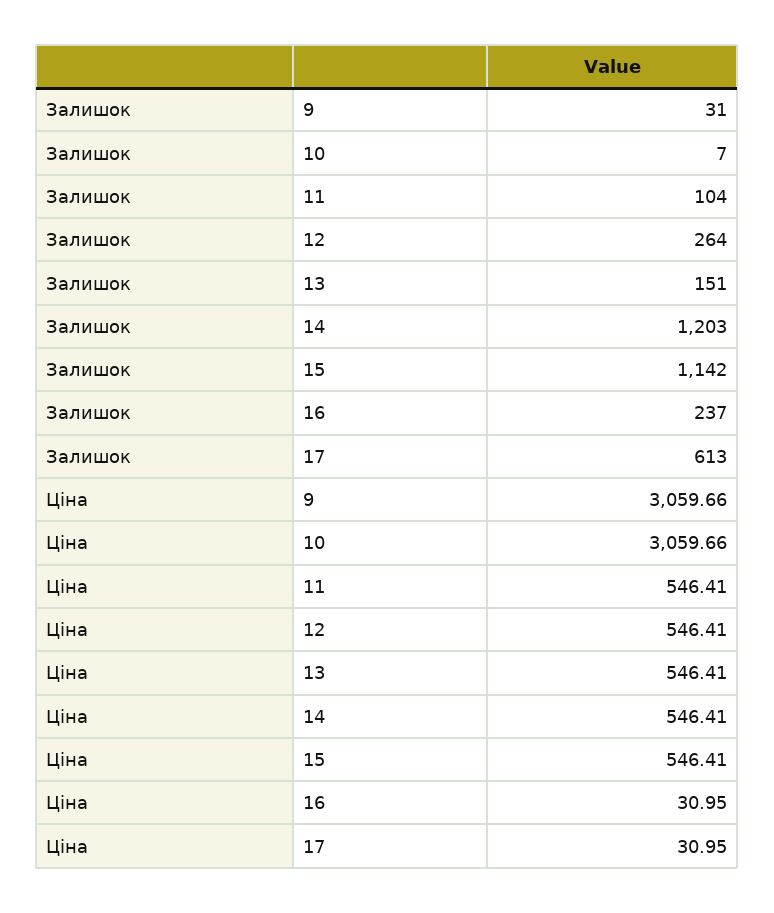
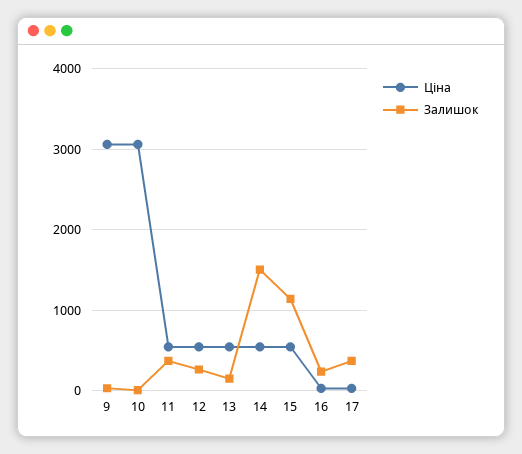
Залишок, 11: 104 -> 400
Залишок, 14: 1203 -> 1500
Залишок, 17: 613 -> 400

